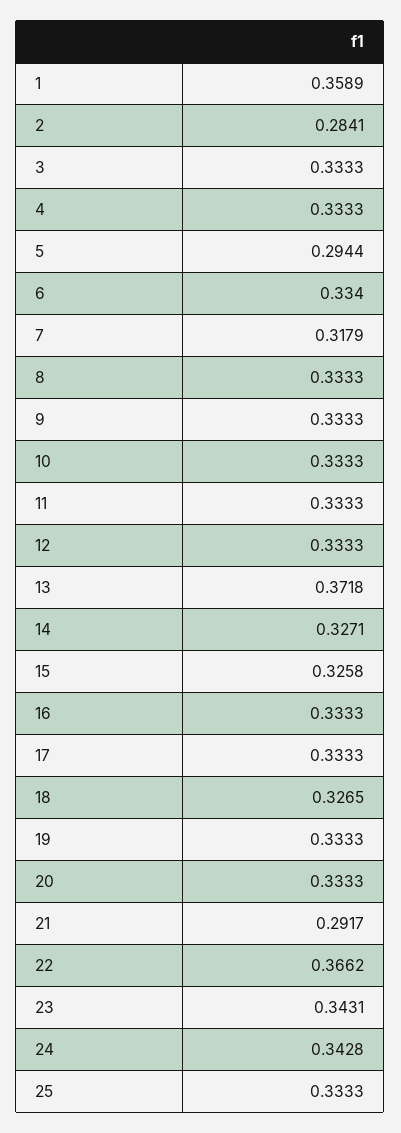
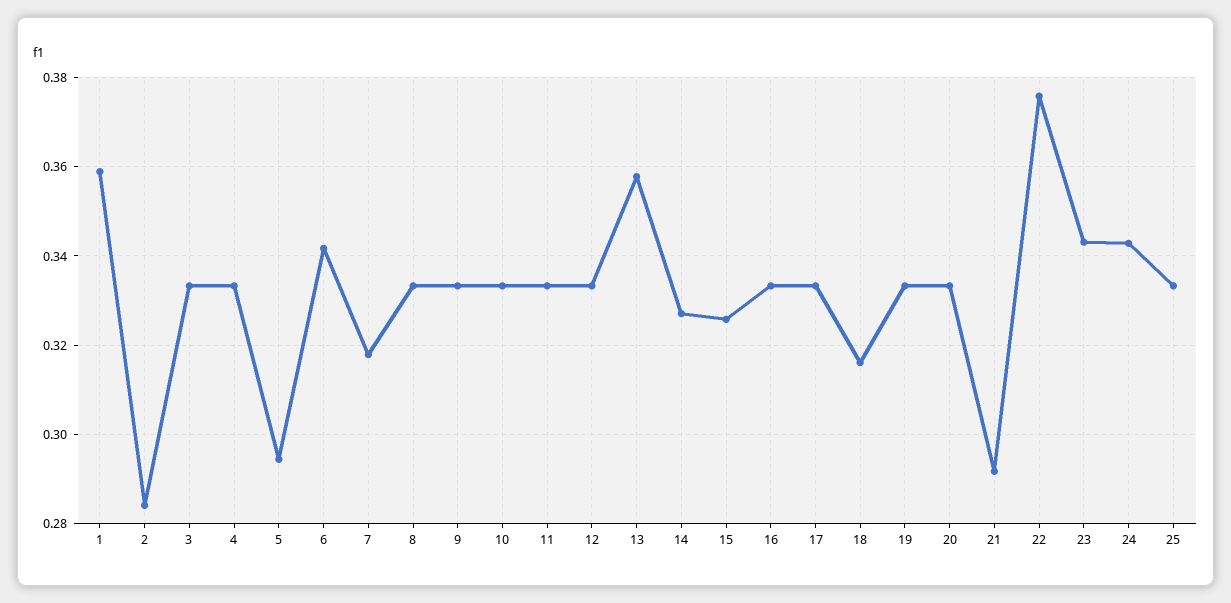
6: 0.334 -> 0.342
13: 0.3718 -> 0.358
18: 0.3265 -> 0.316
22: 0.3662 -> 0.376

